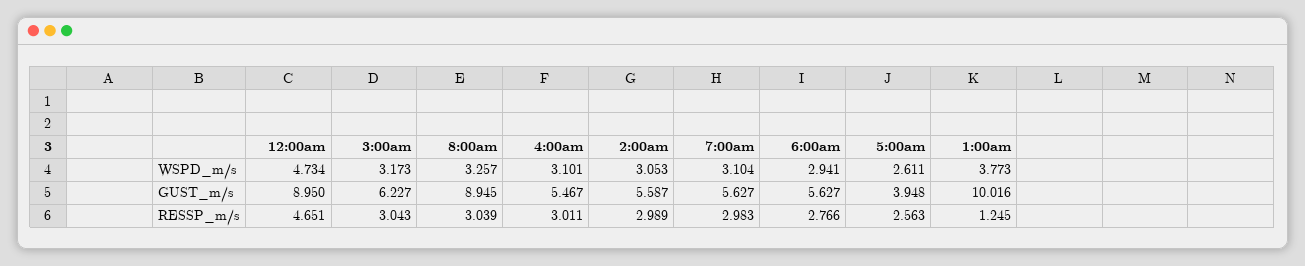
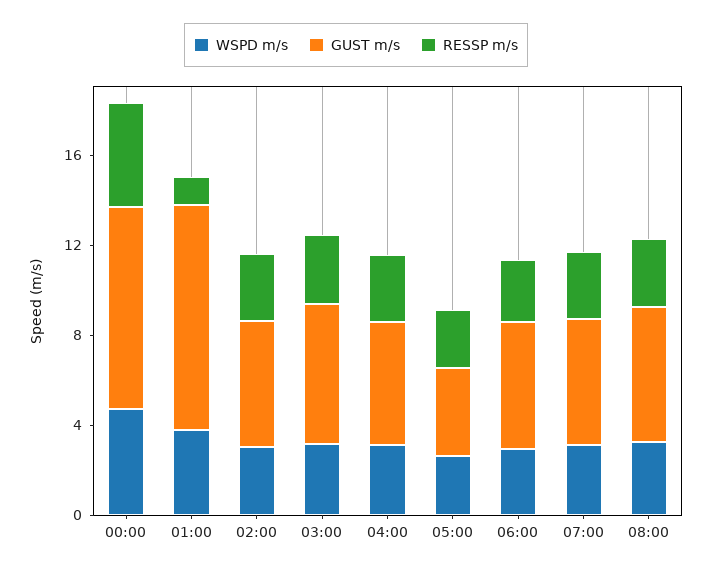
GUST_m/s, 8:00am: 8.945 -> 6

